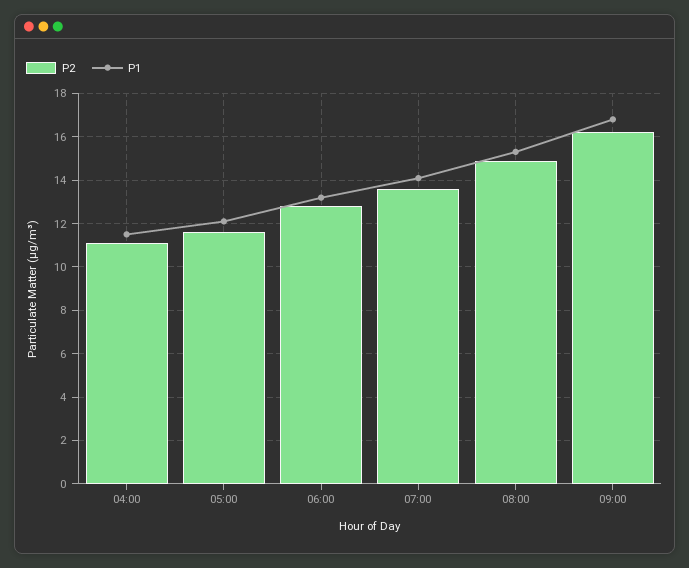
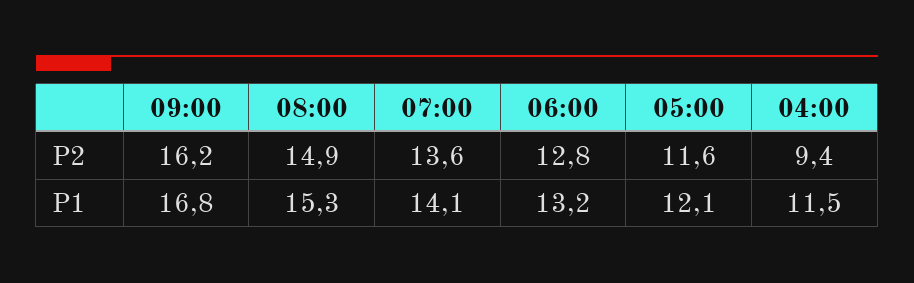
P2, 04:00: 11 -> 9.4

